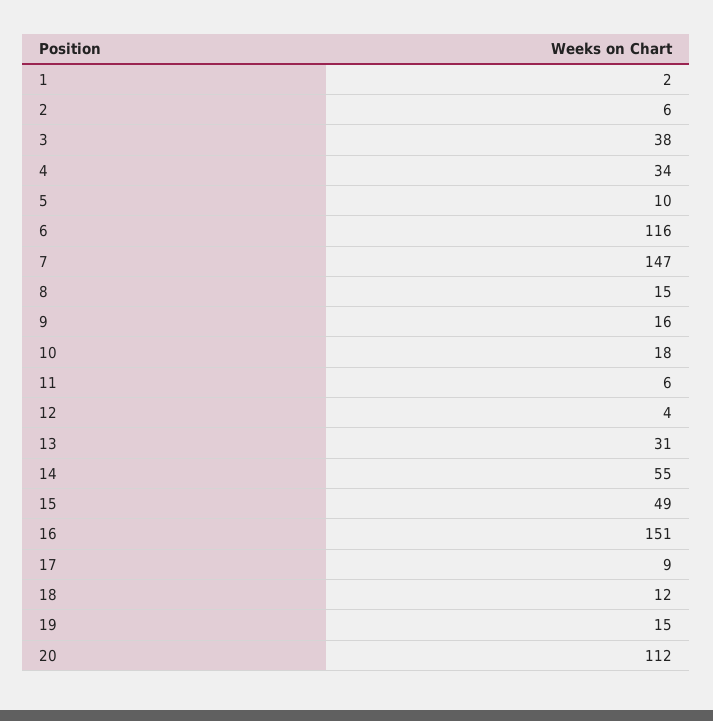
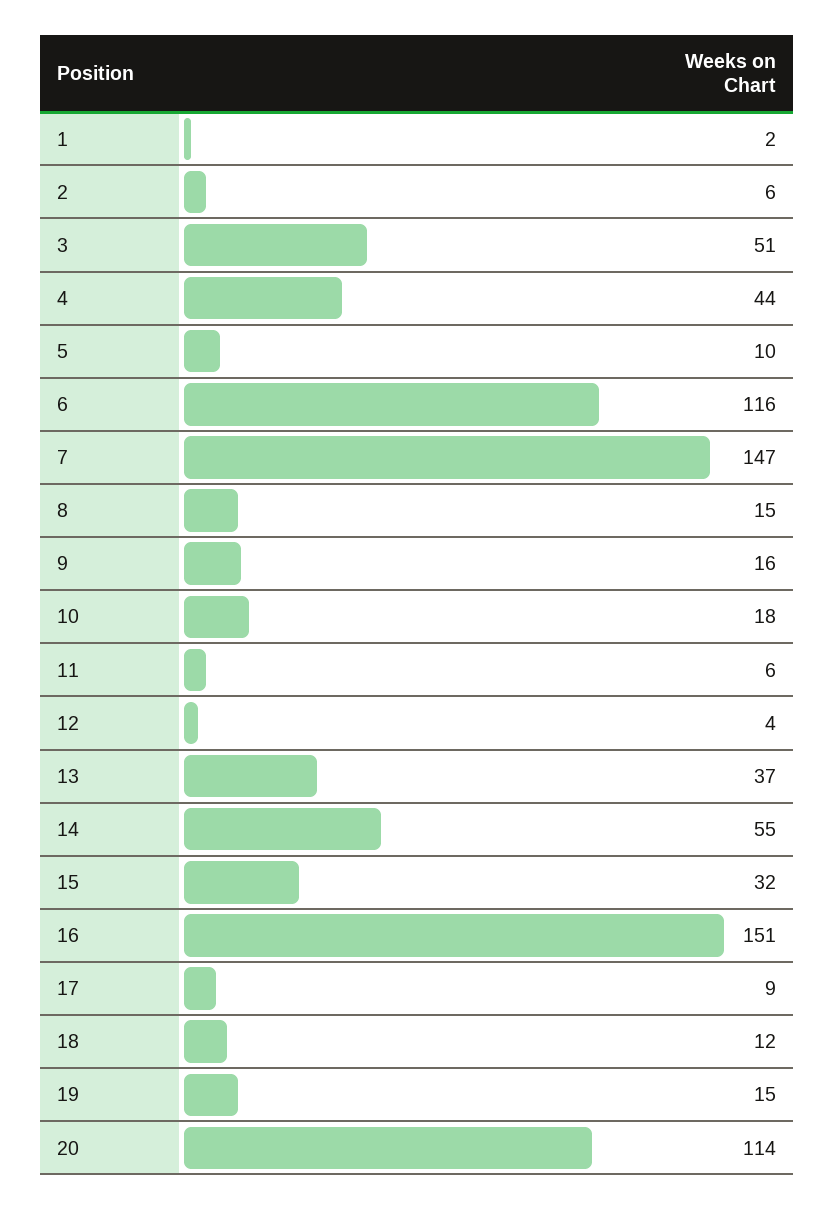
3: 38 -> 51
4: 34 -> 44
13: 31 -> 37
15: 49 -> 32
20: 112 -> 114

